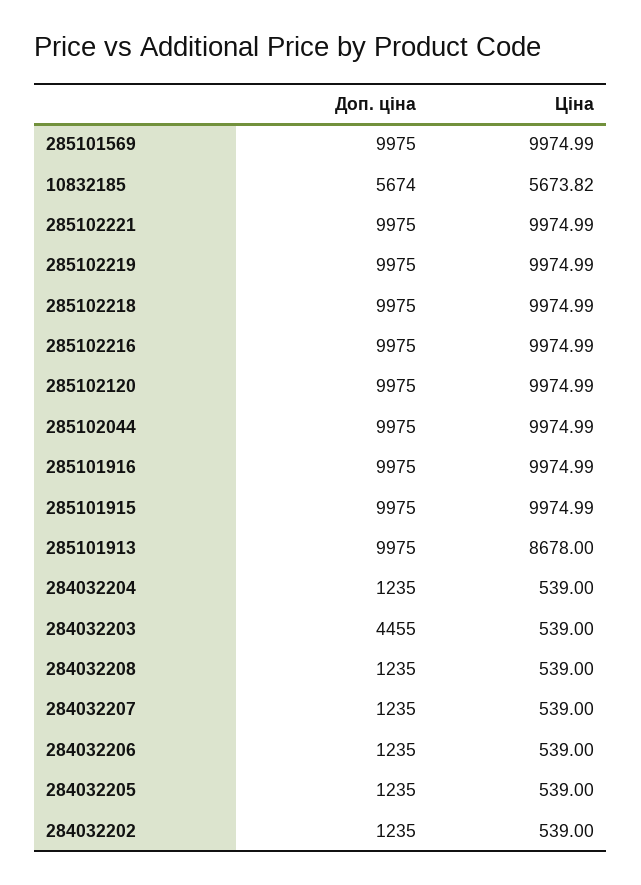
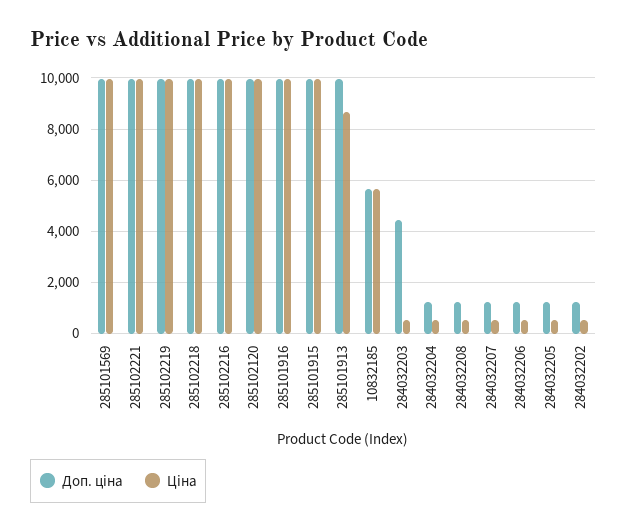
Доп. ціна, 285102044: 9975 -> none
Ціна, 285102044: 9974.99 -> none

